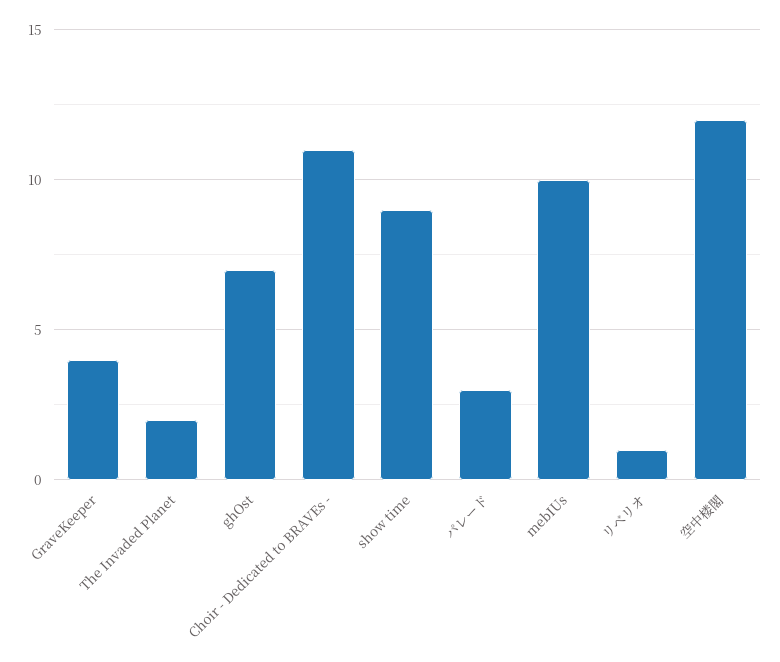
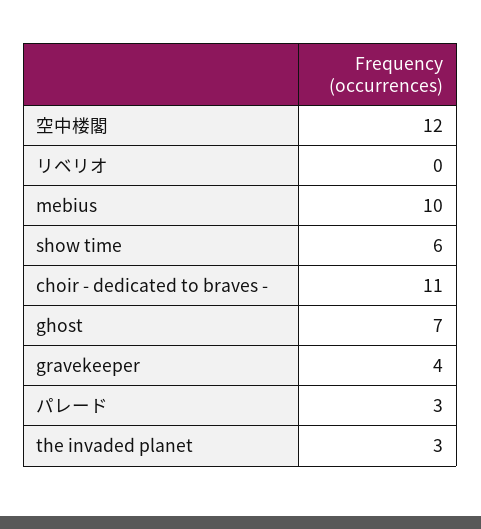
The Invaded Planet: 2 -> 3
show time: 9 -> 6
リベリオ: 1 -> 0

